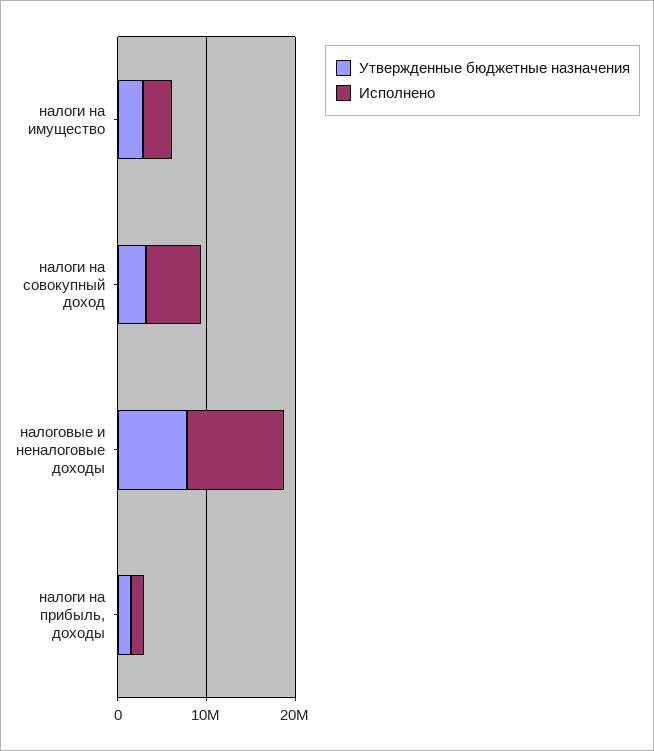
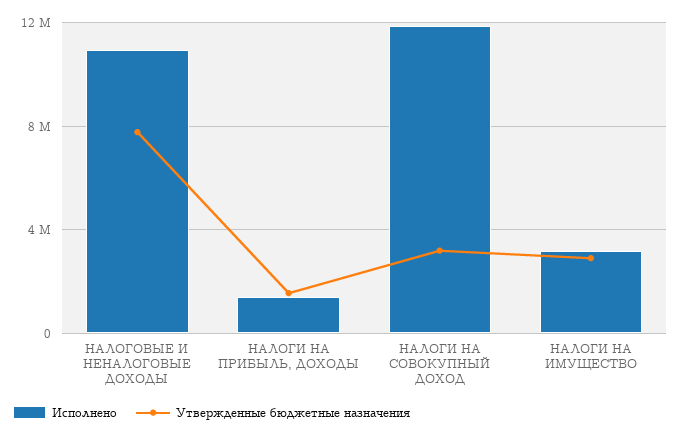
Исполнено, налоги на совокупный доход: 6000000 -> 12000000

